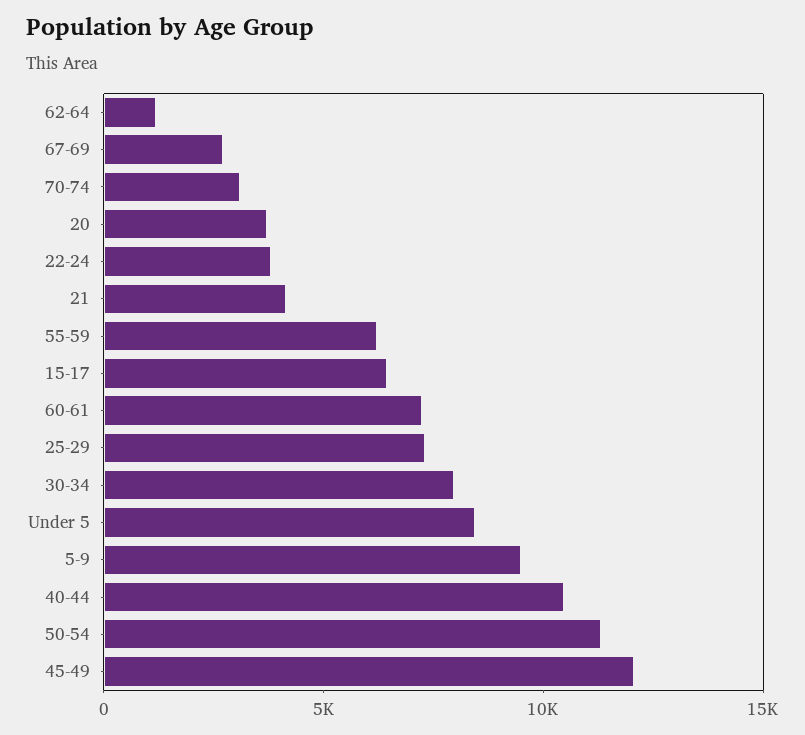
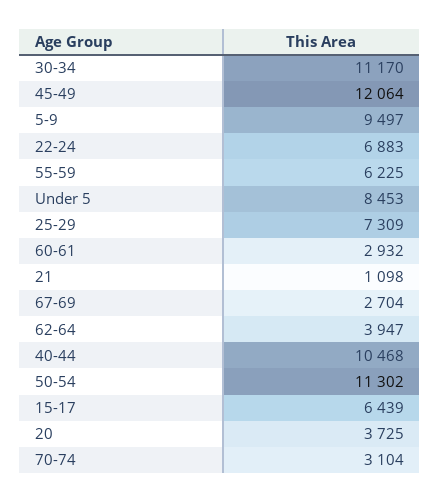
62-64: 1000 -> 3947
22-24: 4000 -> 6883
21: 4000 -> 1098
60-61: 7000 -> 2932
30-34: 8000 -> 11170

